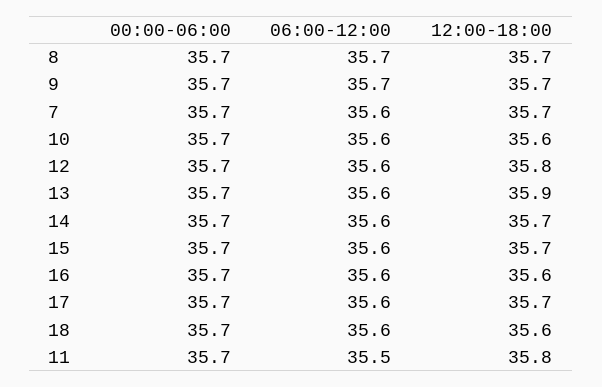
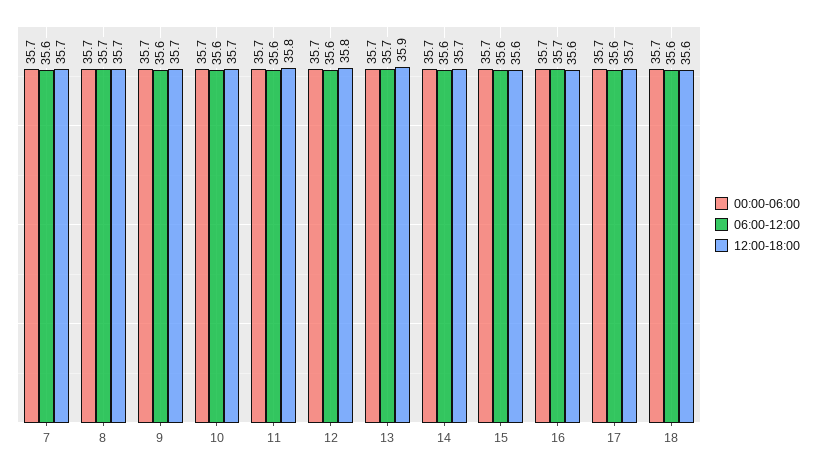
06:00-12:00, 9: 35.7 -> 35.6
12:00-18:00, 10: 35.6 -> 35.7
06:00-12:00, 13: 35.6 -> 35.7
12:00-18:00, 15: 35.7 -> 35.6
06:00-12:00, 16: 35.6 -> 35.7
06:00-12:00, 11: 35.5 -> 35.6

